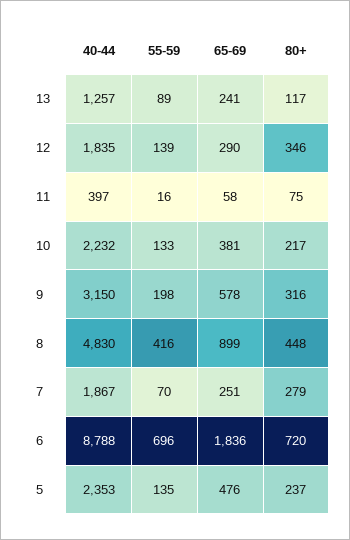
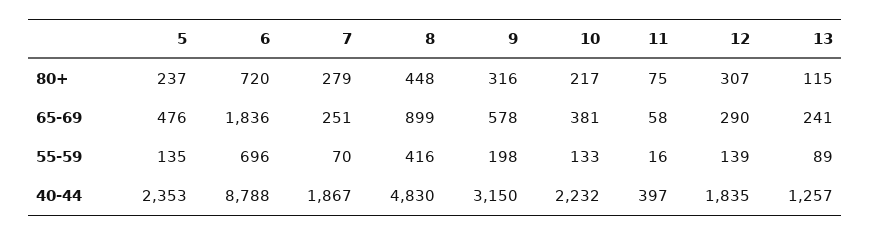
80+, 13: 117 -> 115
80+, 12: 346 -> 307

